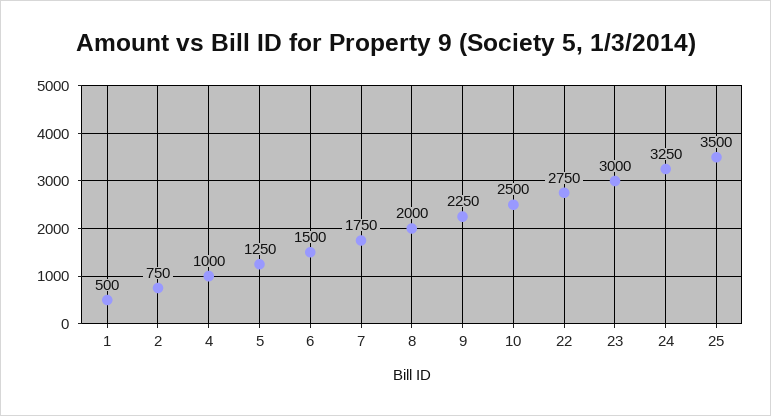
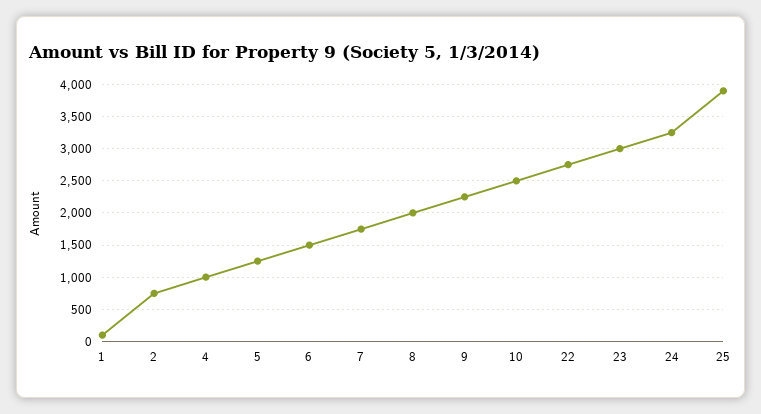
1: 500 -> 100
25: 3500 -> 3900

